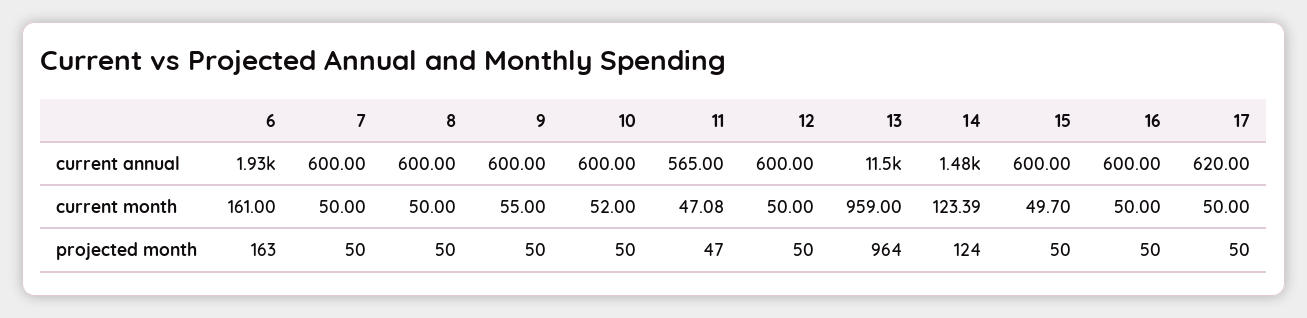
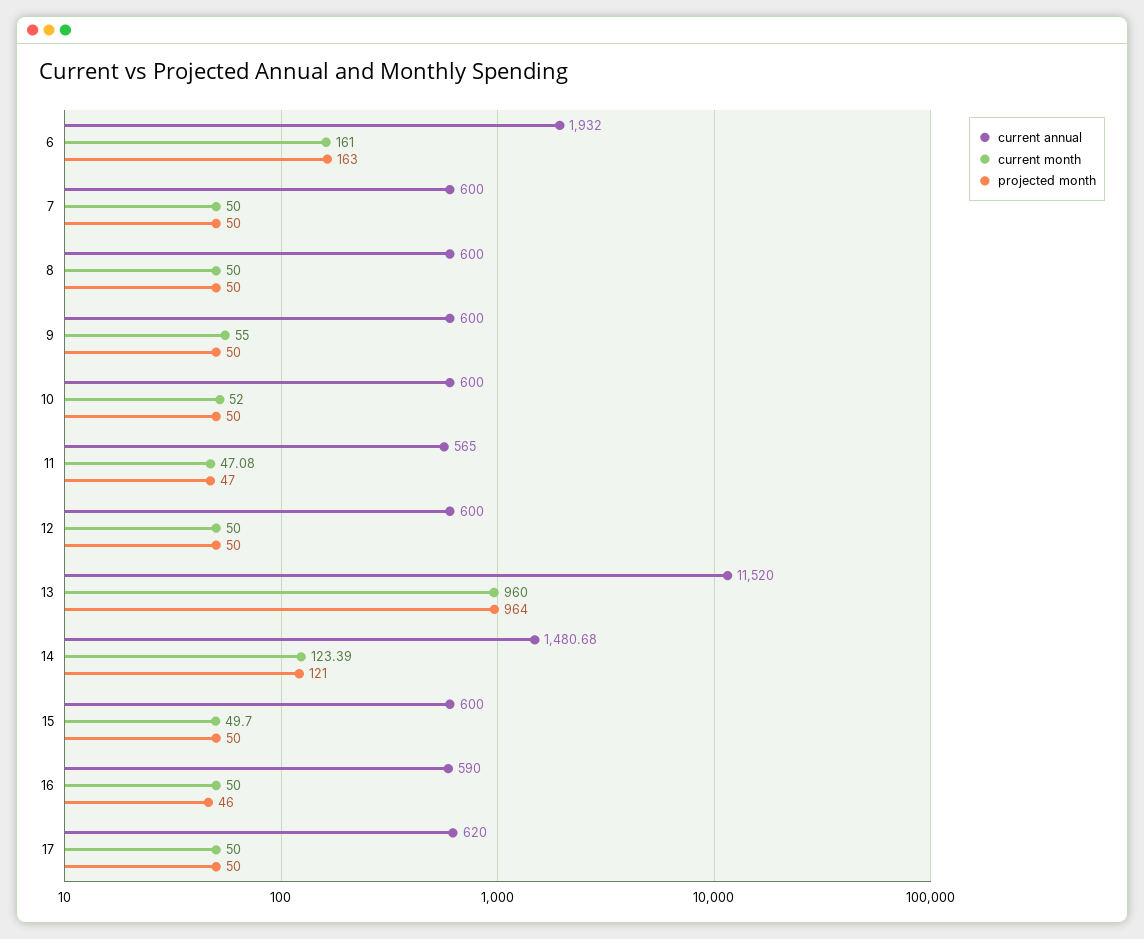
current annual, 16: 600 -> 590
current month, 13: 959 -> 960
projected month, 14: 124 -> 121
projected month, 16: 50 -> 46

